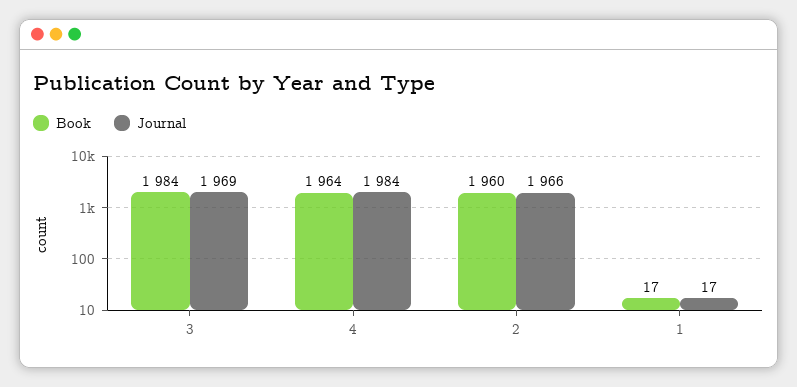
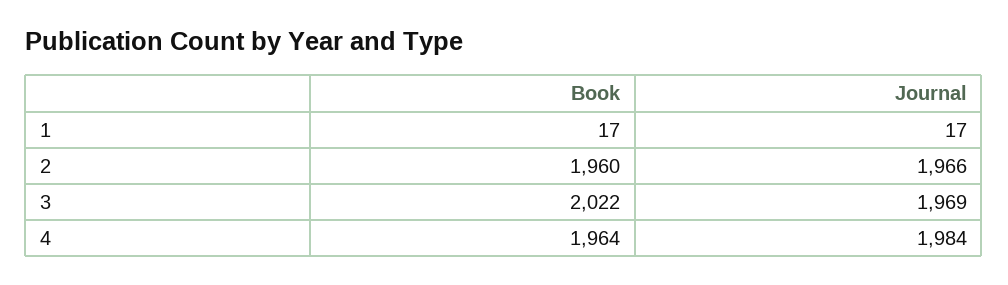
Book, 3: 1984 -> 2022

